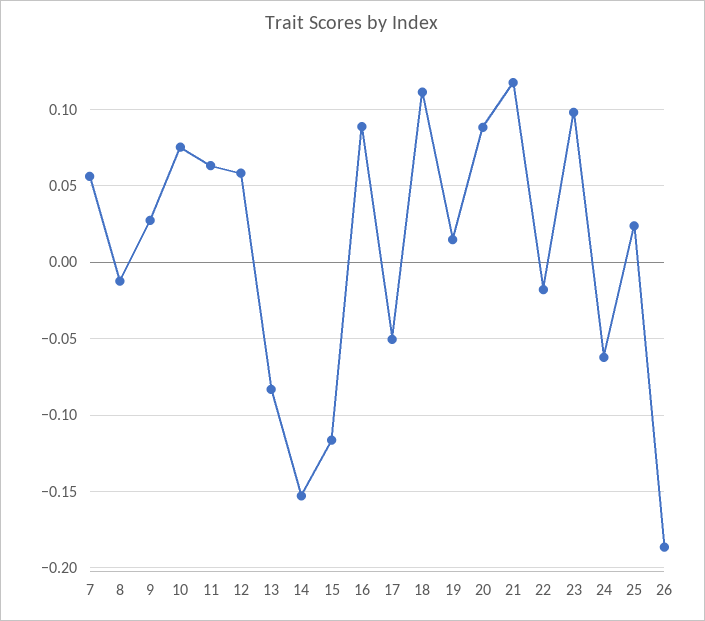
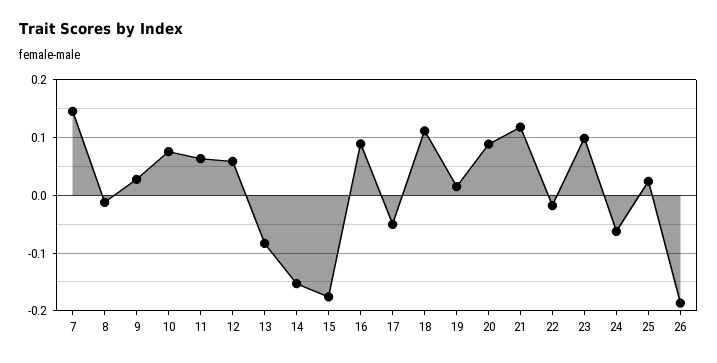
7: 0.055 -> 0.14
15: -0.115 -> -0.18

